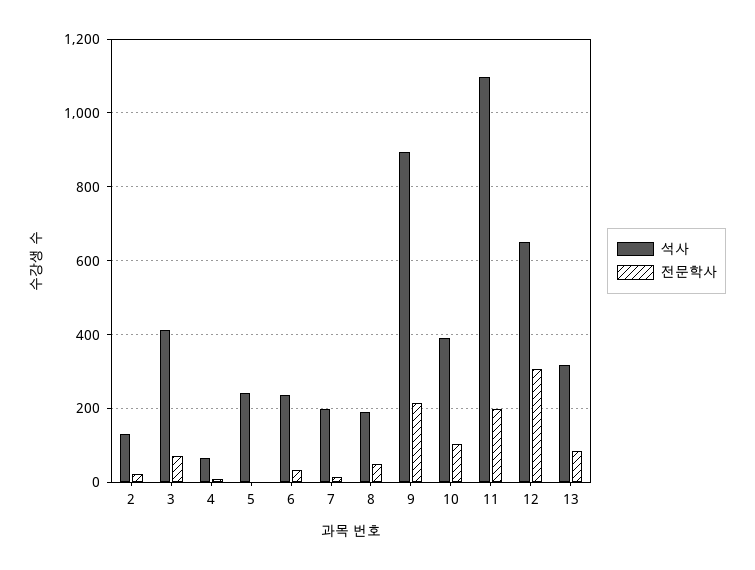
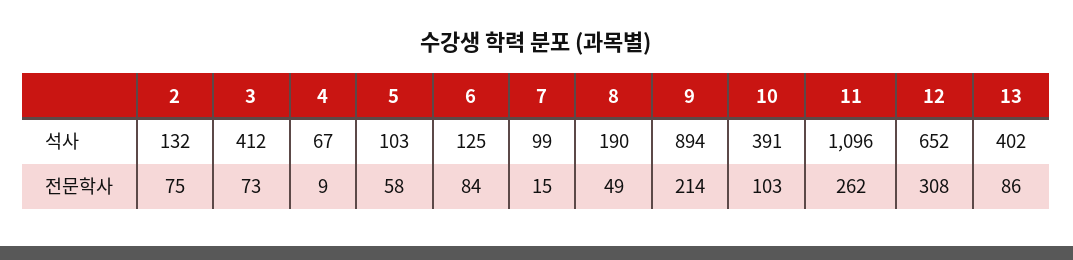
전문학사, 2: 20 -> 75
석사, 5: 240 -> 103
전문학사, 5: 0 -> 58
석사, 6: 240 -> 125
전문학사, 6: 40 -> 84
석사, 7: 200 -> 99
전문학사, 11: 200 -> 262
석사, 13: 320 -> 402

